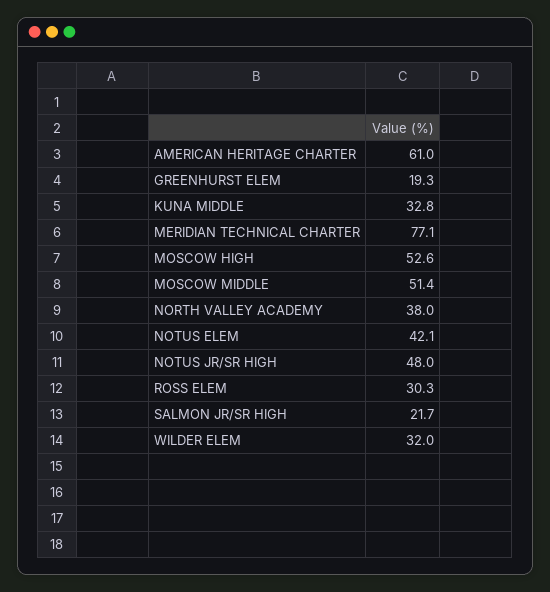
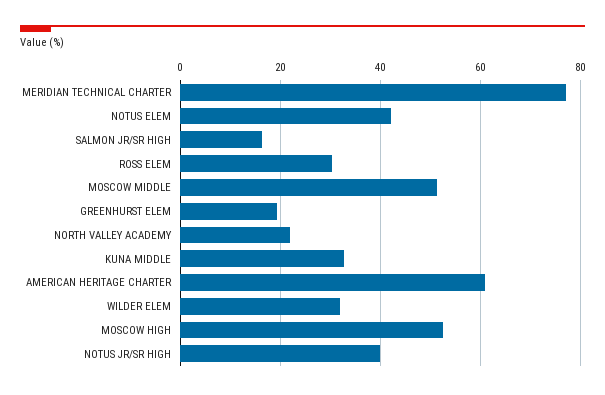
NORTH VALLEY ACADEMY: 38 -> 22
NOTUS JR/SR HIGH: 48 -> 40
SALMON JR/SR HIGH: 21.7 -> 16

